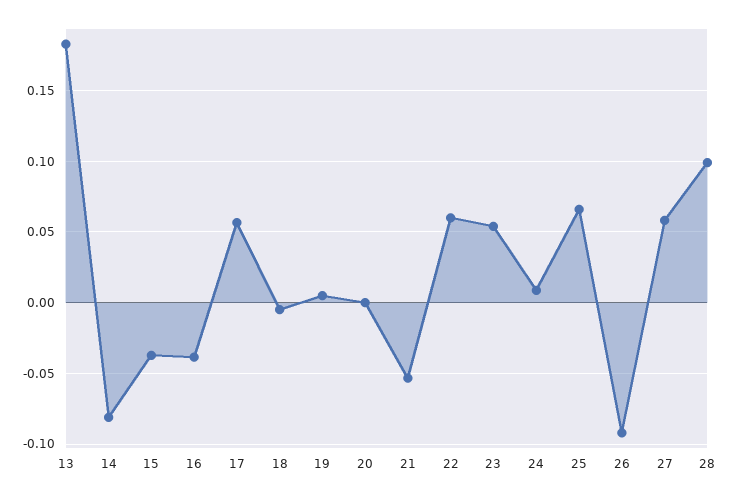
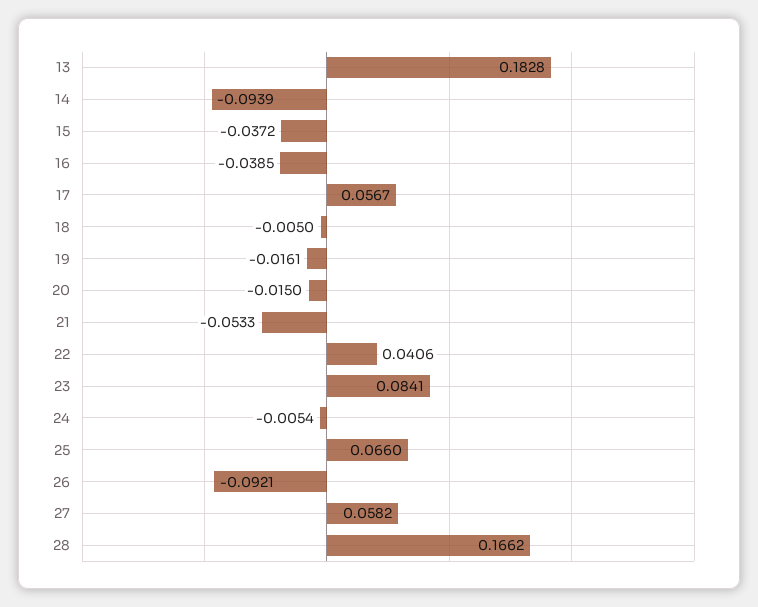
14: -0.08 -> -0.0939
19: 0.005 -> -0.0161
20: 0 -> -0.015
22: 0.06 -> 0.0406
23: 0.055 -> 0.0841
24: 0.01 -> -0.0054
28: 0.1 -> 0.1662

